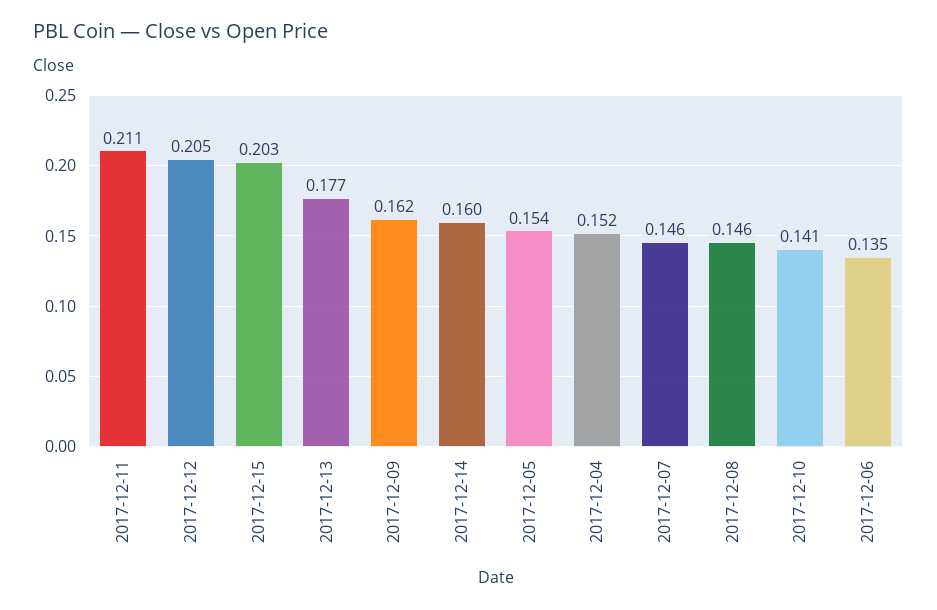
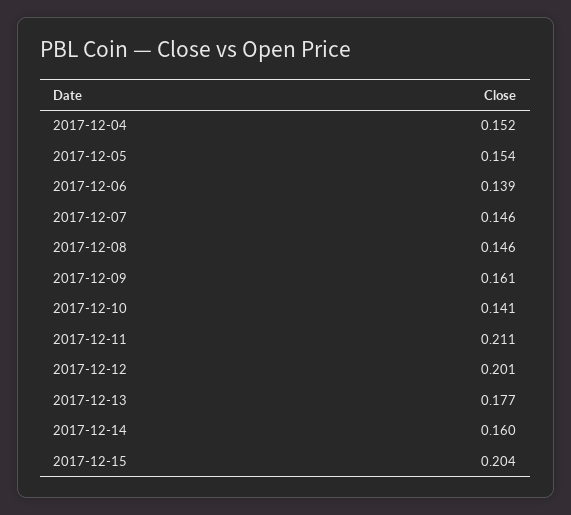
2017-12-12: 0.205 -> 0.201
2017-12-15: 0.203 -> 0.204
2017-12-09: 0.162 -> 0.161
2017-12-06: 0.135 -> 0.139

